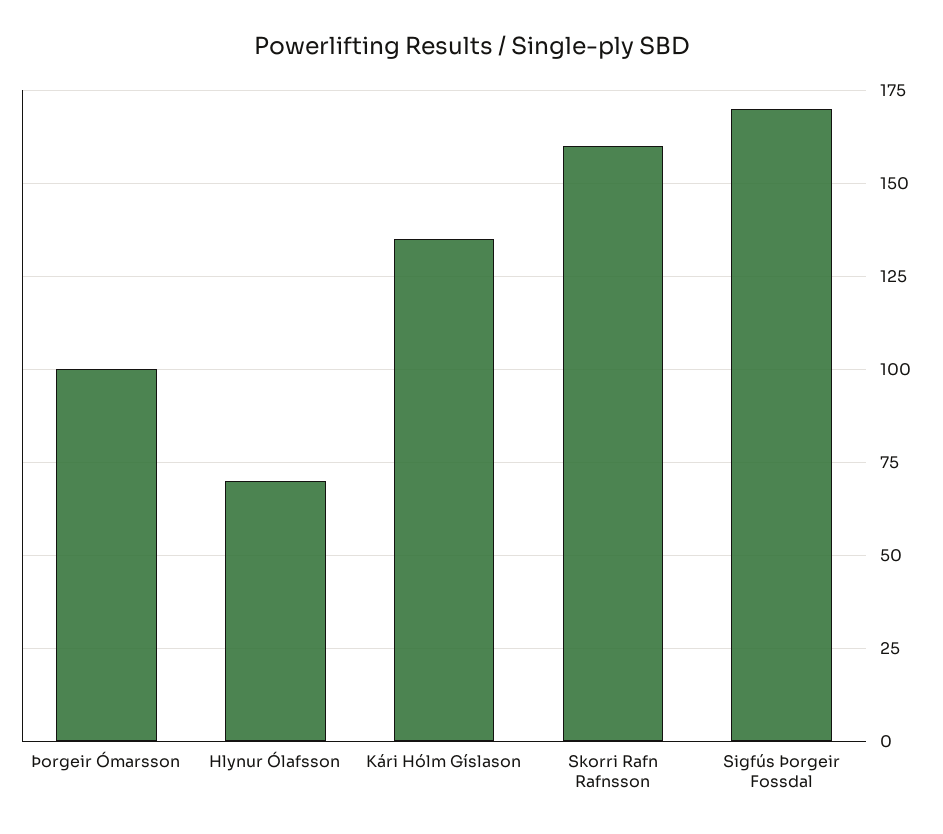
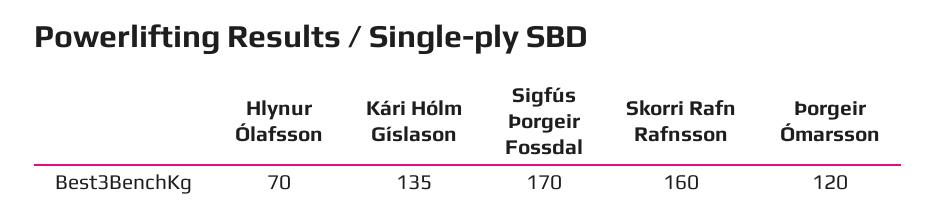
Þorgeir Ómarsson: 100 -> 120

